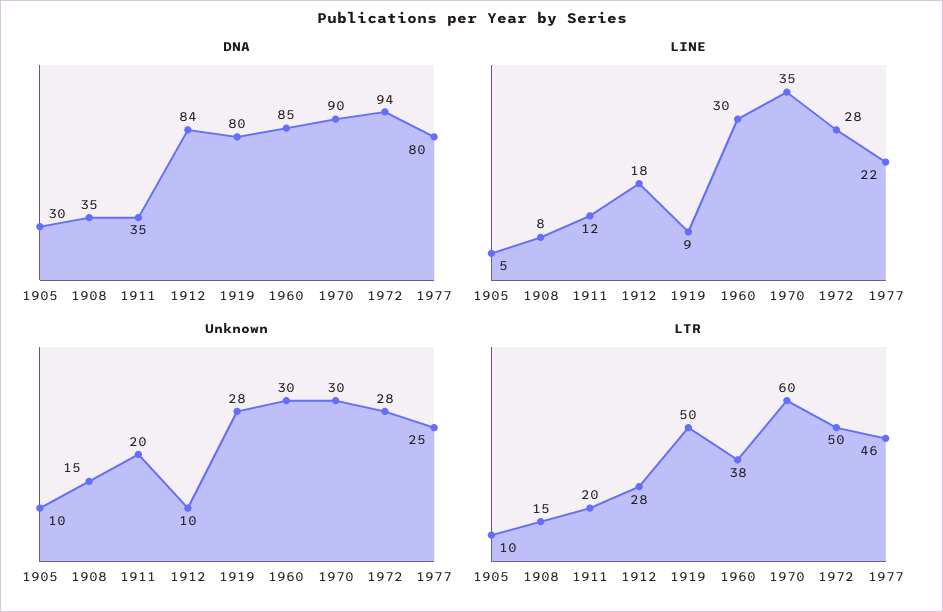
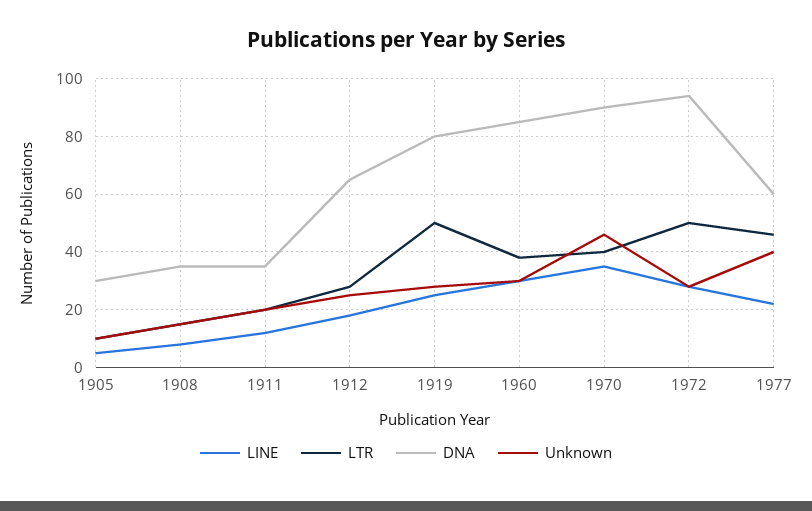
DNA, 1912: 84 -> 65
DNA, 1977: 80 -> 60
LINE, 1919: 9 -> 25
Unknown, 1912: 10 -> 25
Unknown, 1970: 30 -> 45
Unknown, 1977: 25 -> 40
LTR, 1970: 60 -> 40

